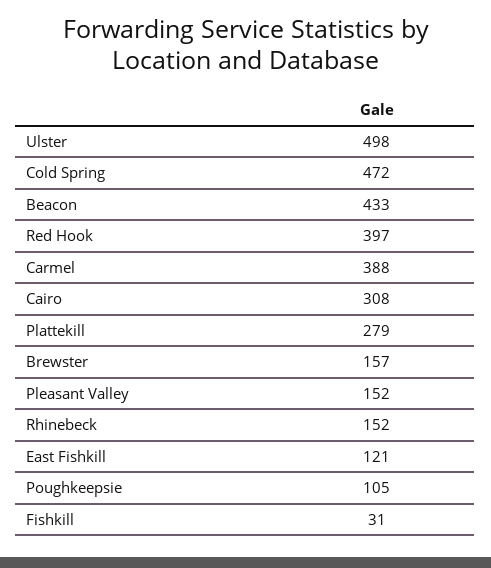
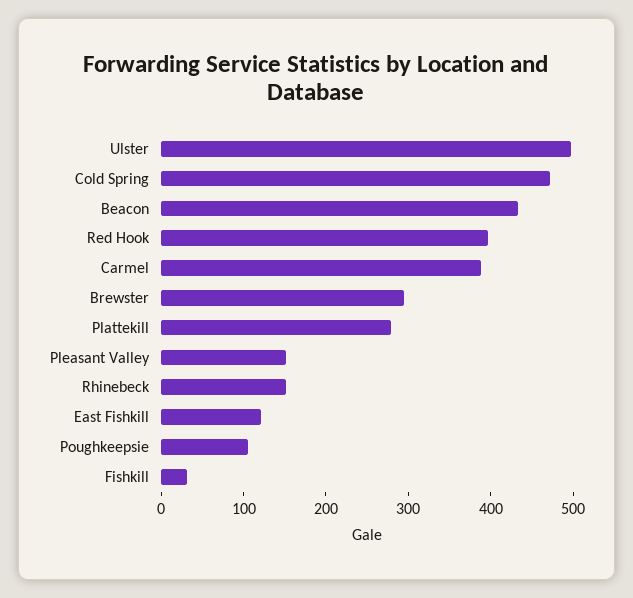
Cairo: 308 -> none
Brewster: 157 -> 300

